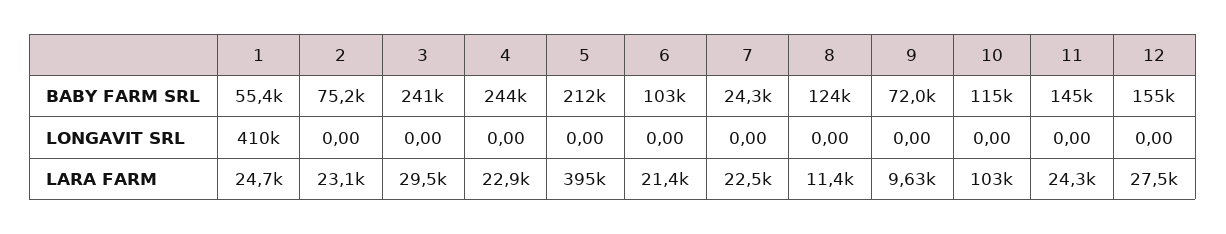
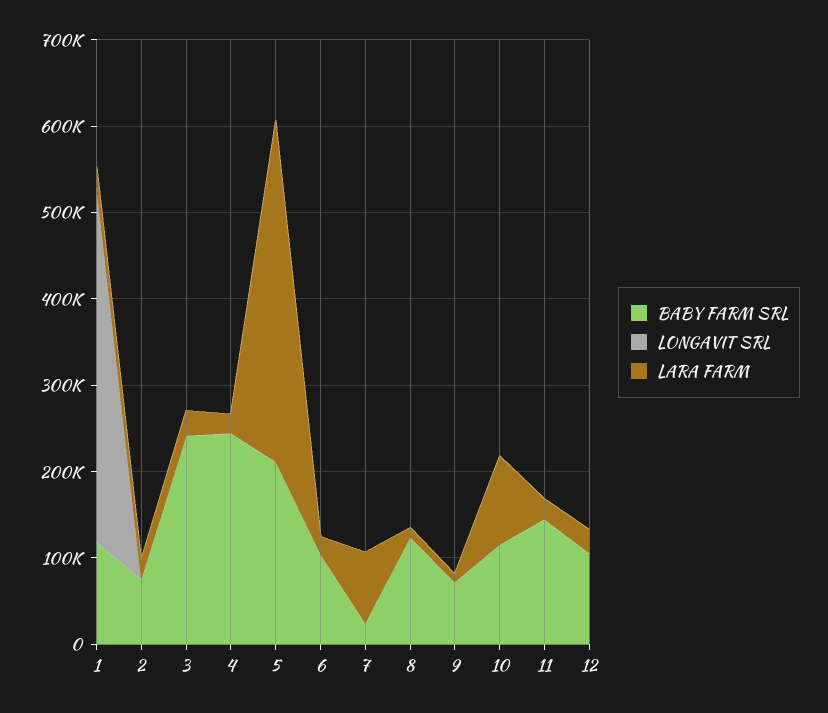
BABY FARM SRL, 1: 55400 -> 120000
BABY FARM SRL, 12: 155000 -> 100000
LARA FARM, 7: 22500 -> 80000

